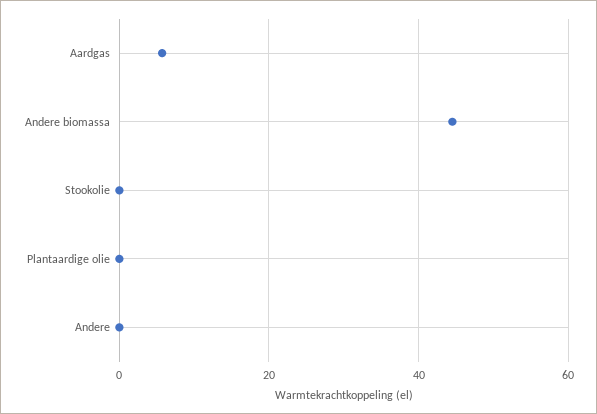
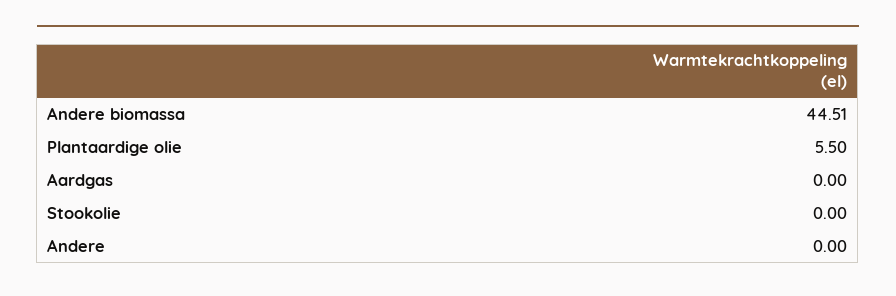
Aardgas: 6 -> 0
Plantaardige olie: 0 -> 5.5

